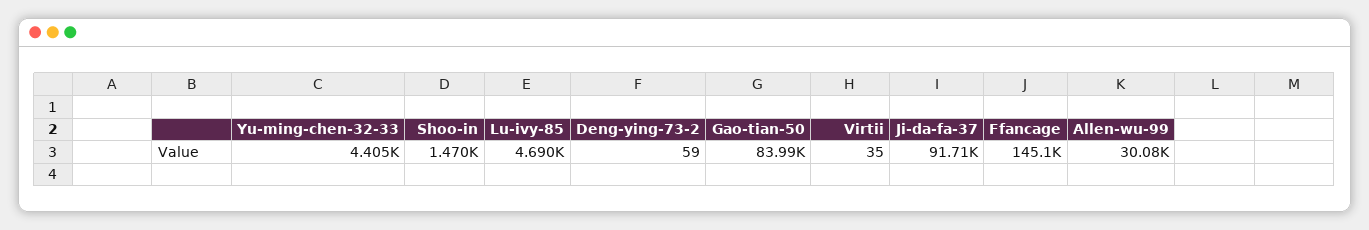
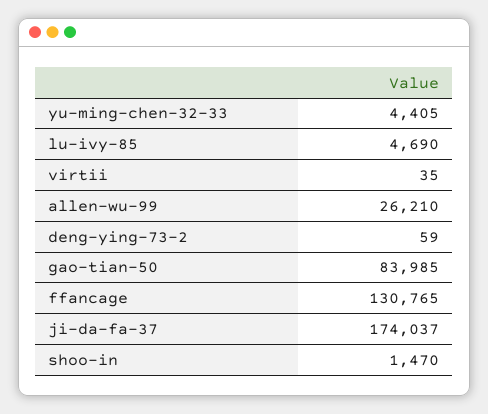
Ji-da-fa-37: 91710 -> 174037
Ffancage: 145100 -> 130765
Allen-wu-99: 30080 -> 26210

